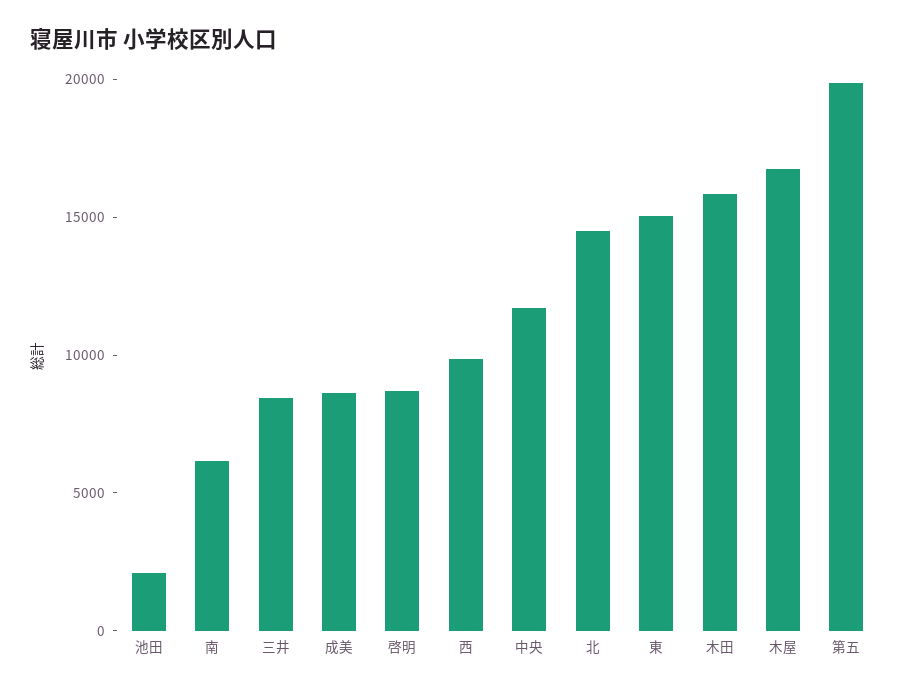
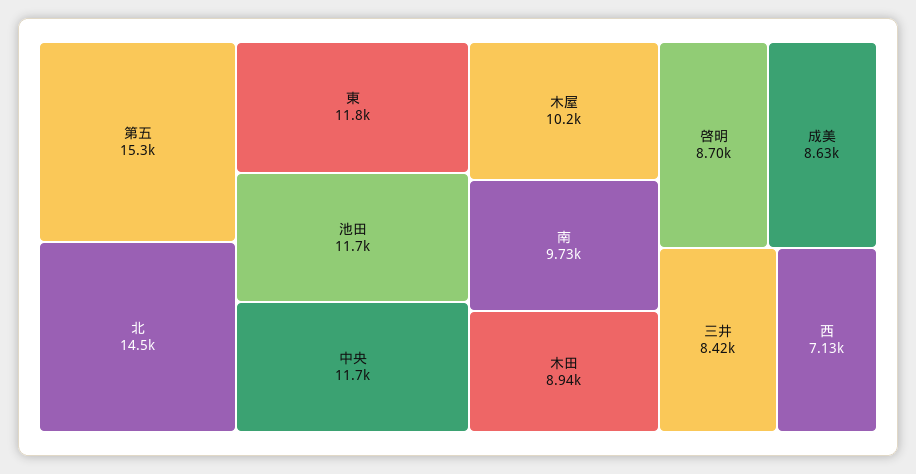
池田: 2000 -> 11700
南: 6000 -> 9730
西: 10000 -> 7130
東: 15000 -> 11800
木田: 16000 -> 8940
木屋: 17000 -> 10200
第五: 20000 -> 15300

